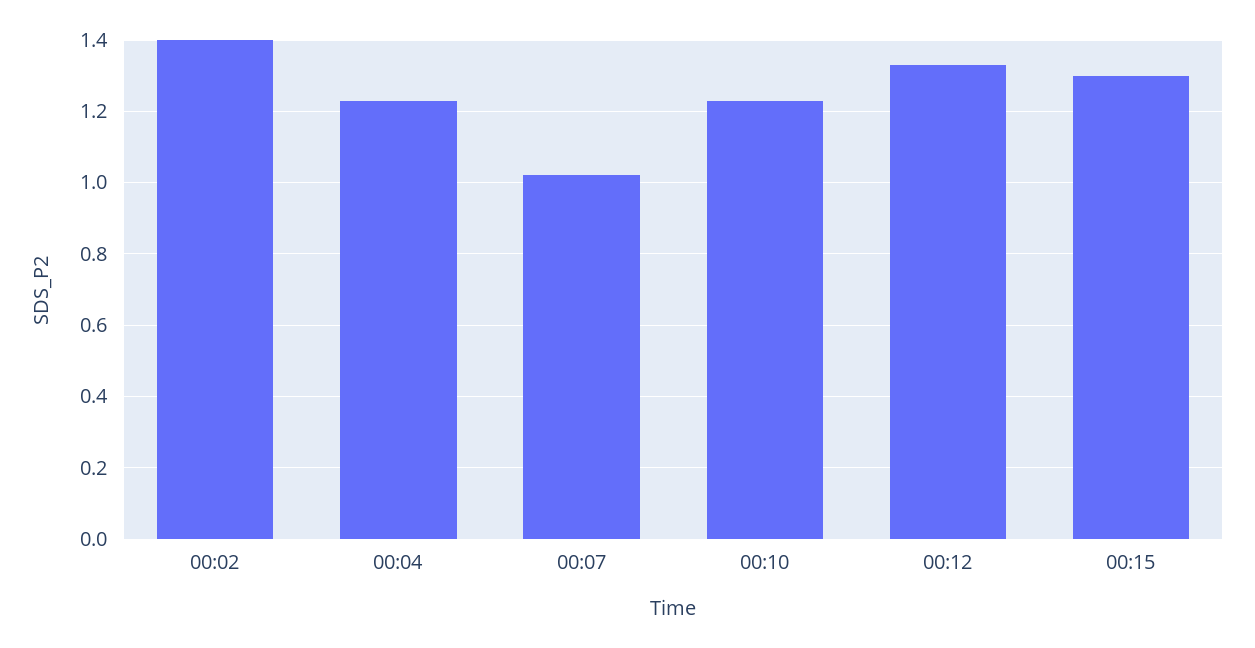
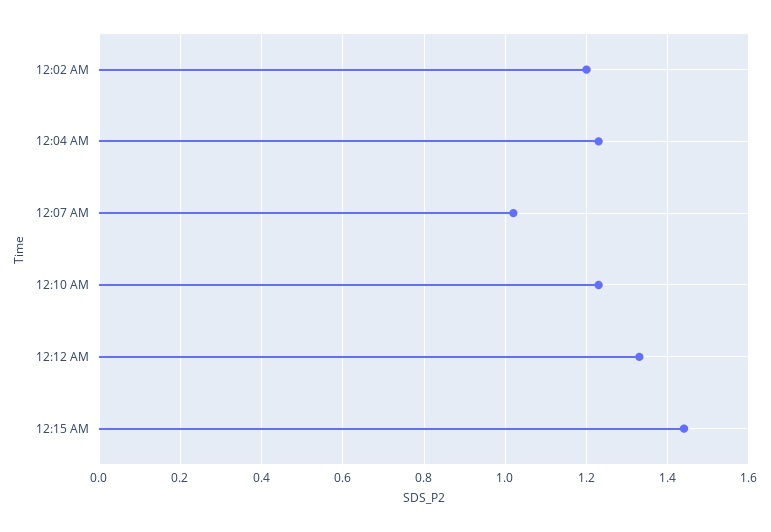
00:02: 1.4 -> 1.2
00:15: 1.3 -> 1.45

